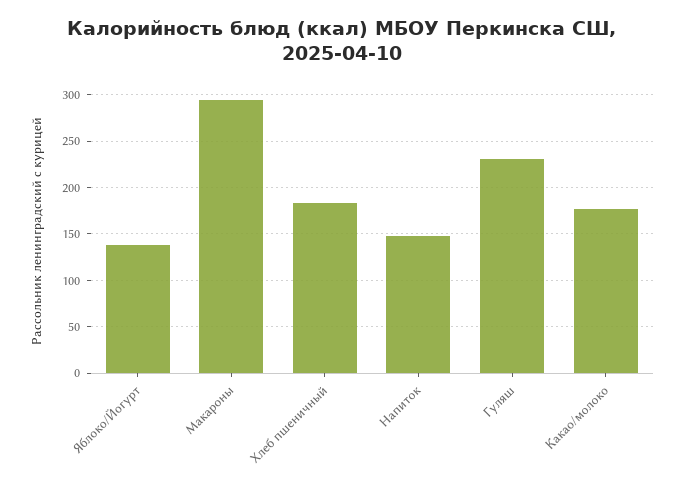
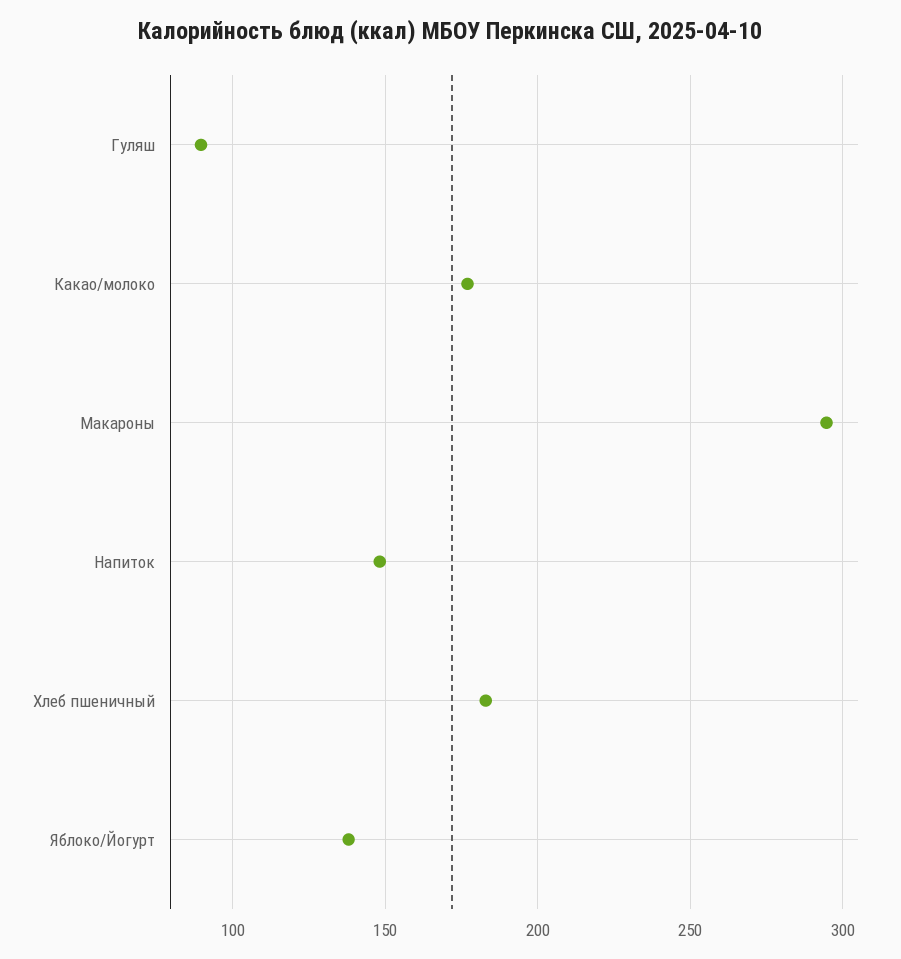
Гуляш: 230 -> 90

